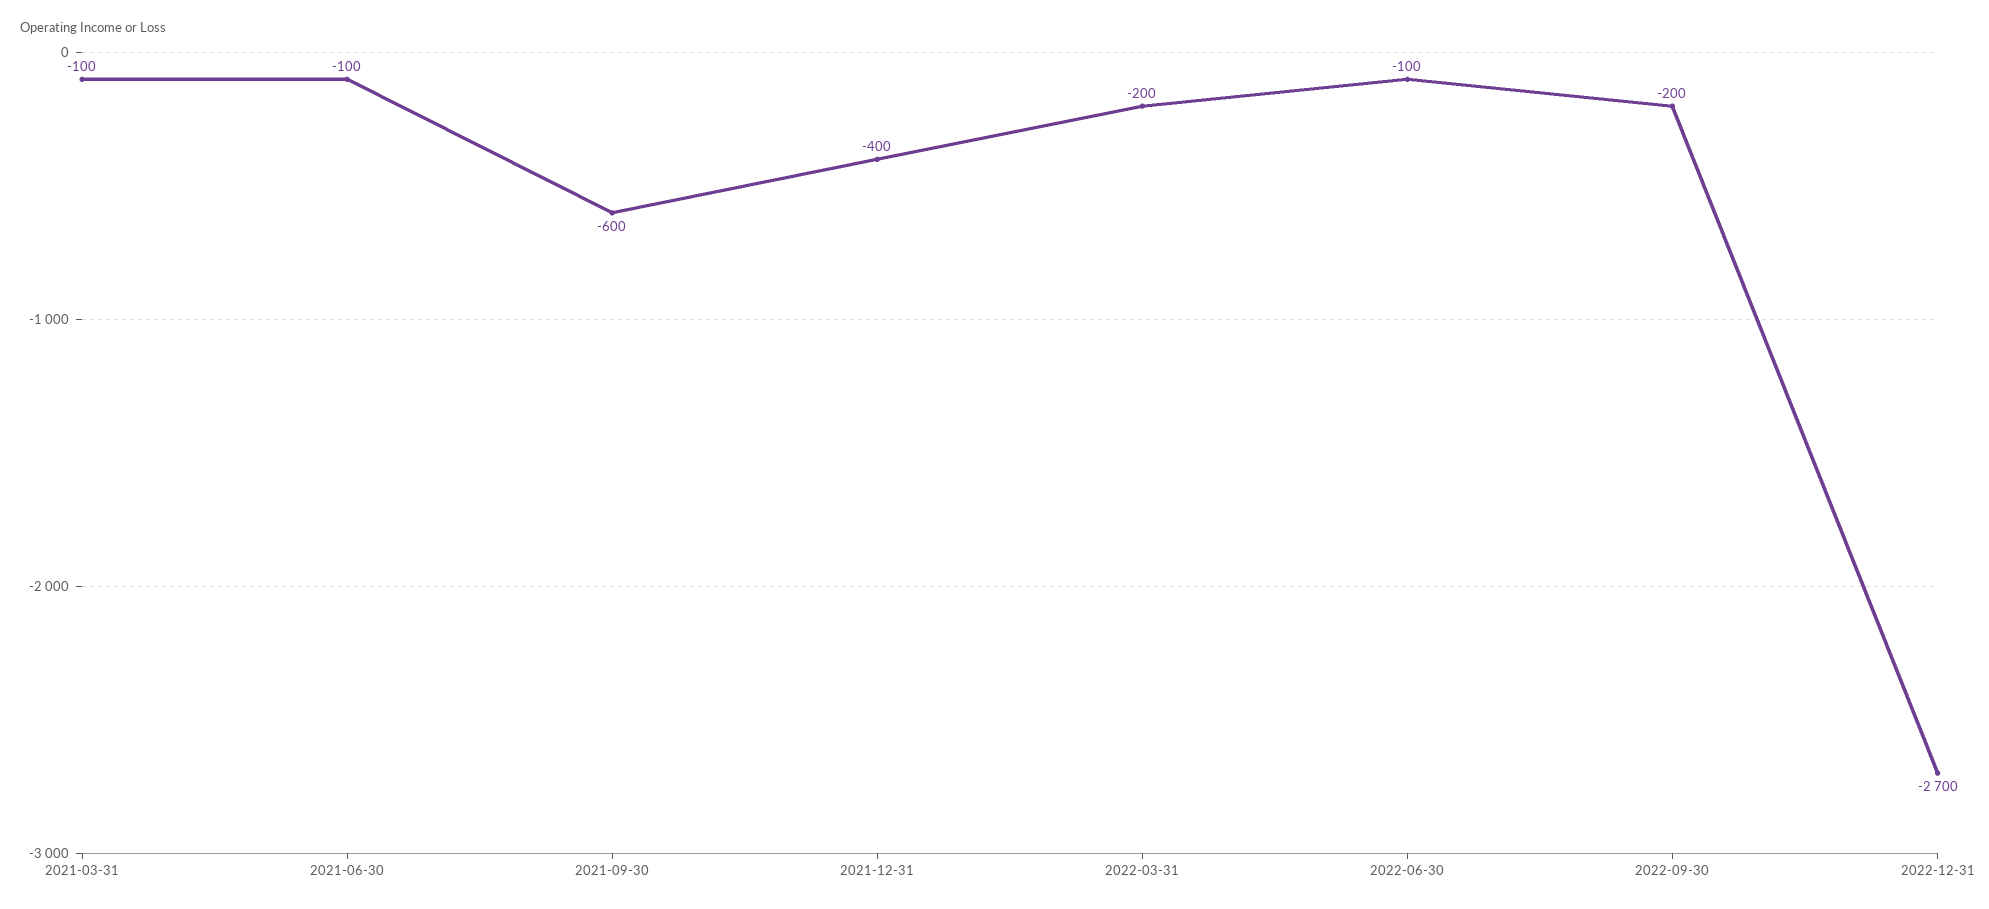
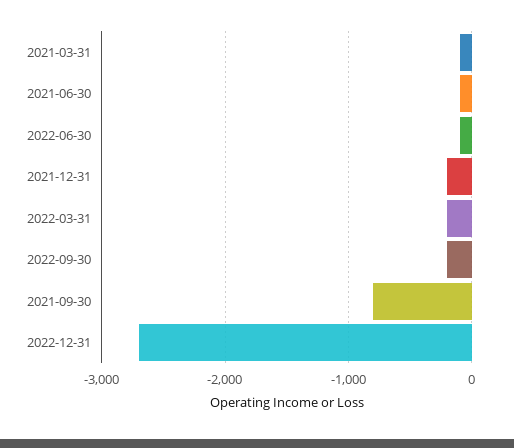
2021-09-30: -600 -> -800
2021-12-31: -400 -> -200

